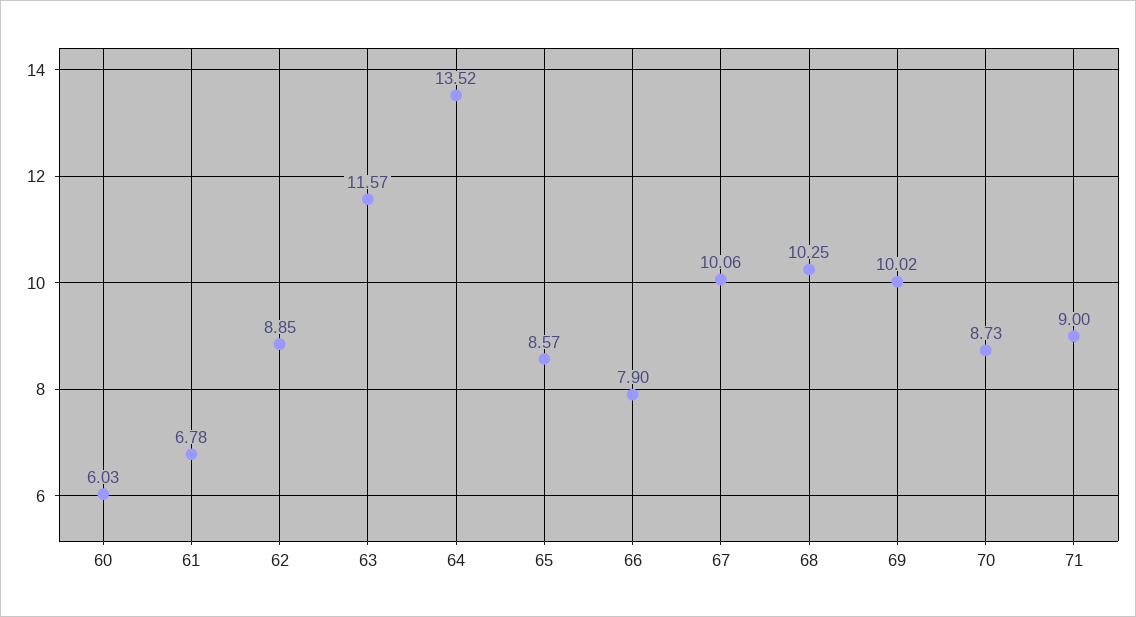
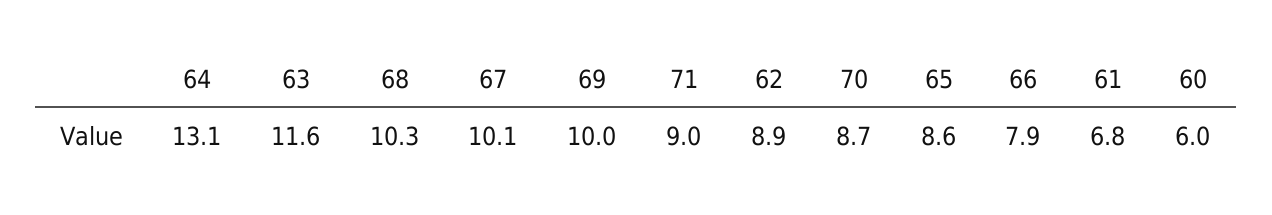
64: 13.52 -> 13.1

